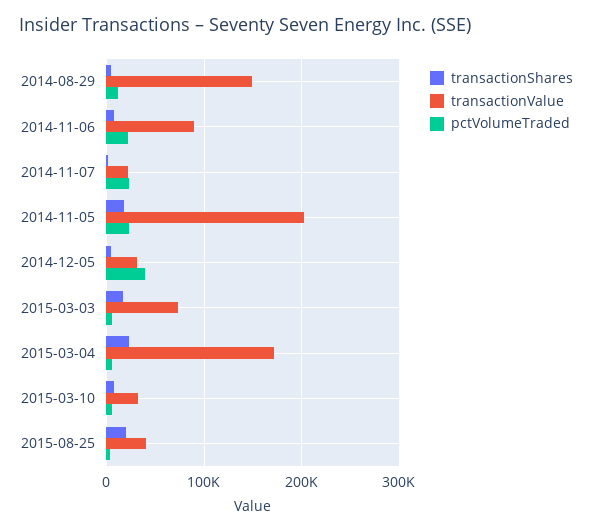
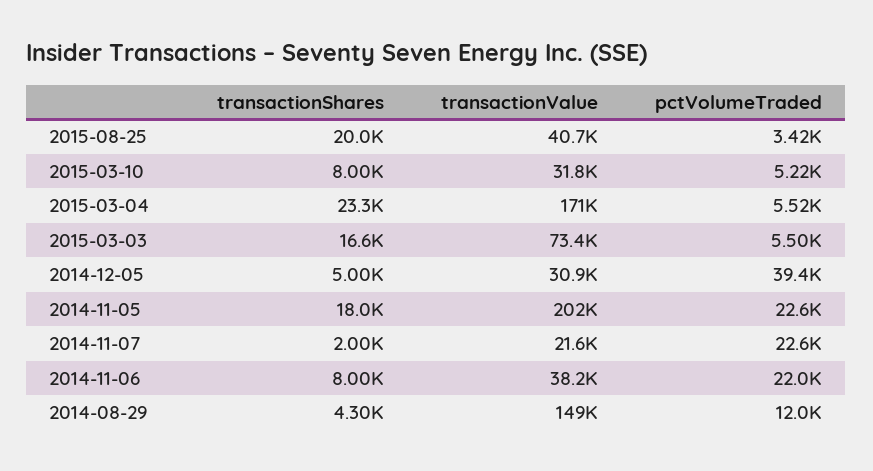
transactionValue, 2014-11-06: 90000 -> 38200

